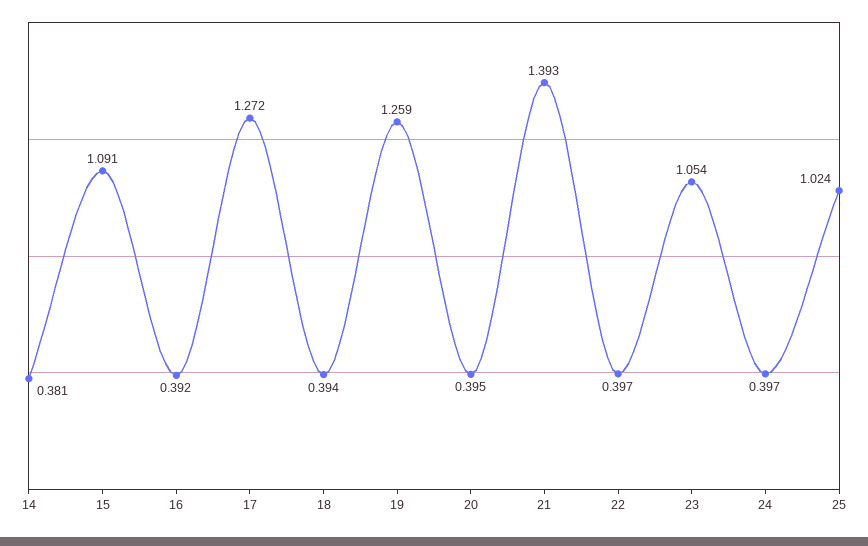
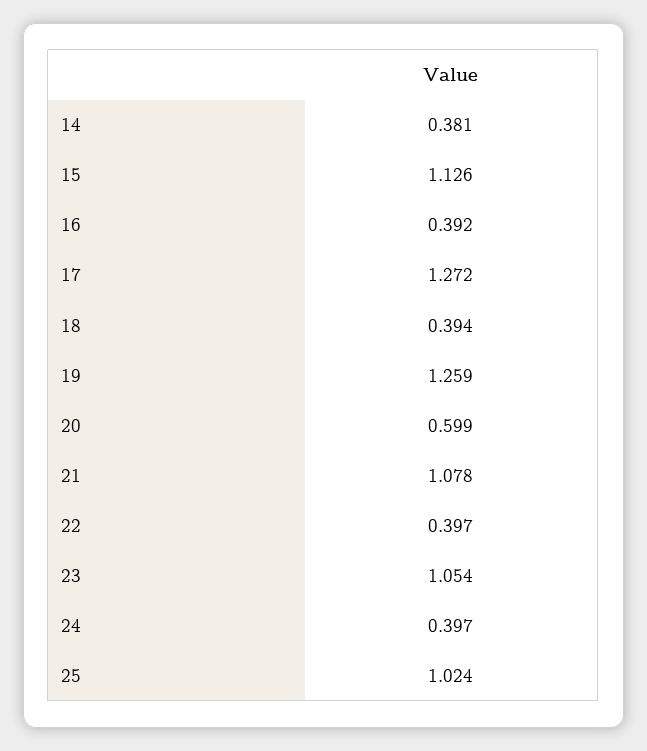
15: 1.091 -> 1.126
20: 0.395 -> 0.599
21: 1.393 -> 1.078

